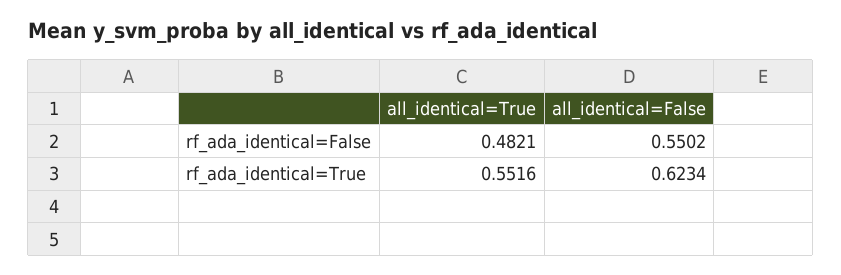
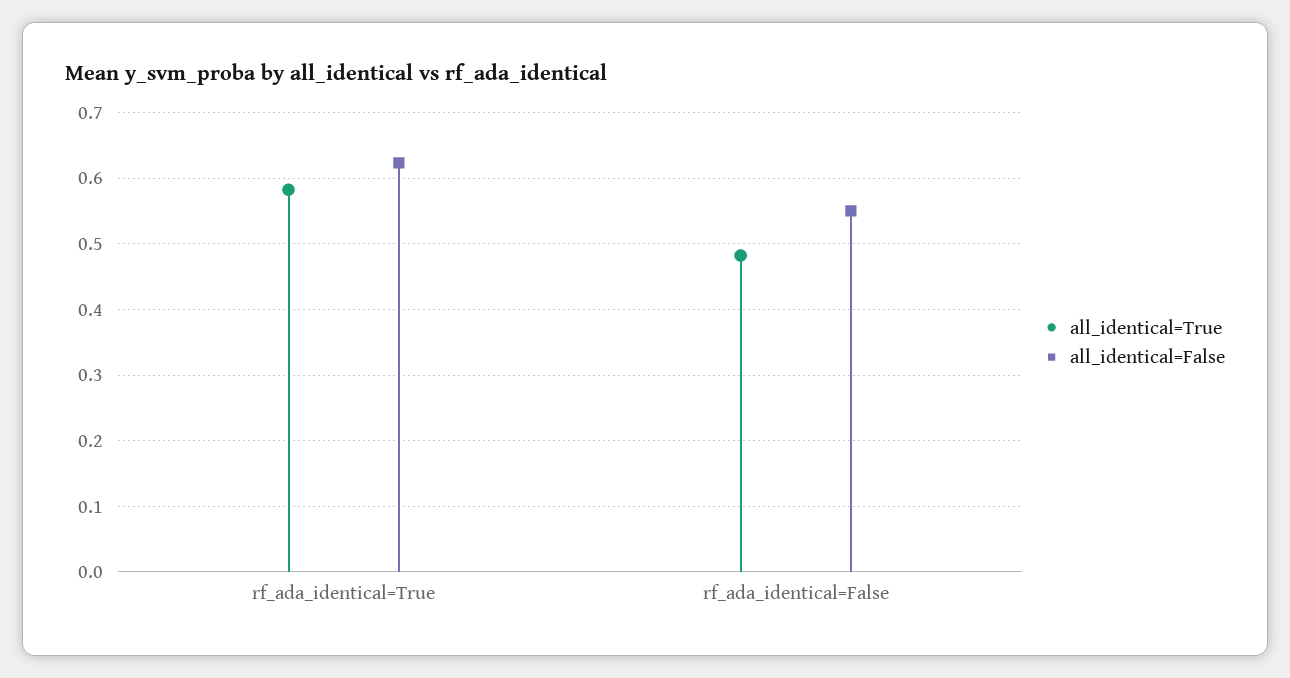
all_identical=True, rf_ada_identical=True: 0.5516 -> 0.58

